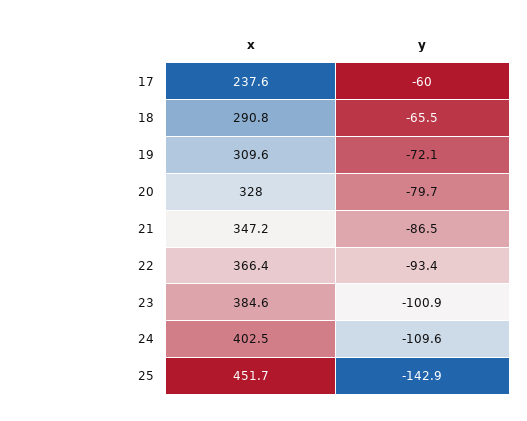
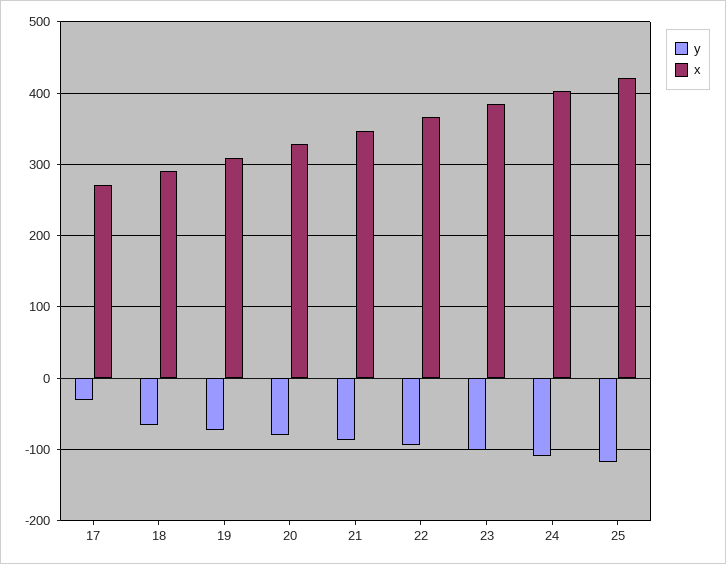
x, 17: 237.6 -> 270
y, 17: -60 -> -30
x, 25: 451.7 -> 420
y, 25: -142.9 -> -120

